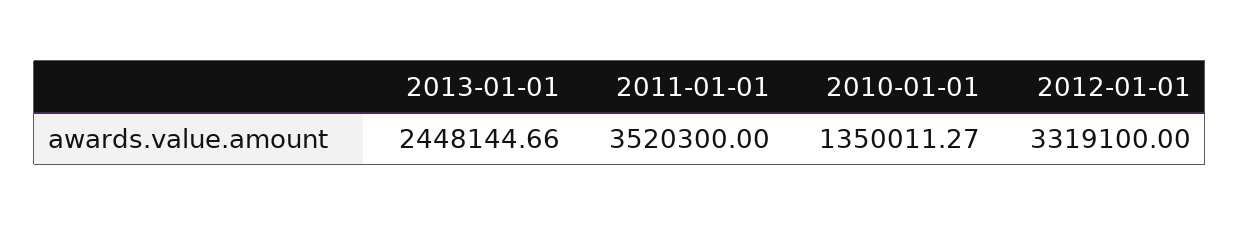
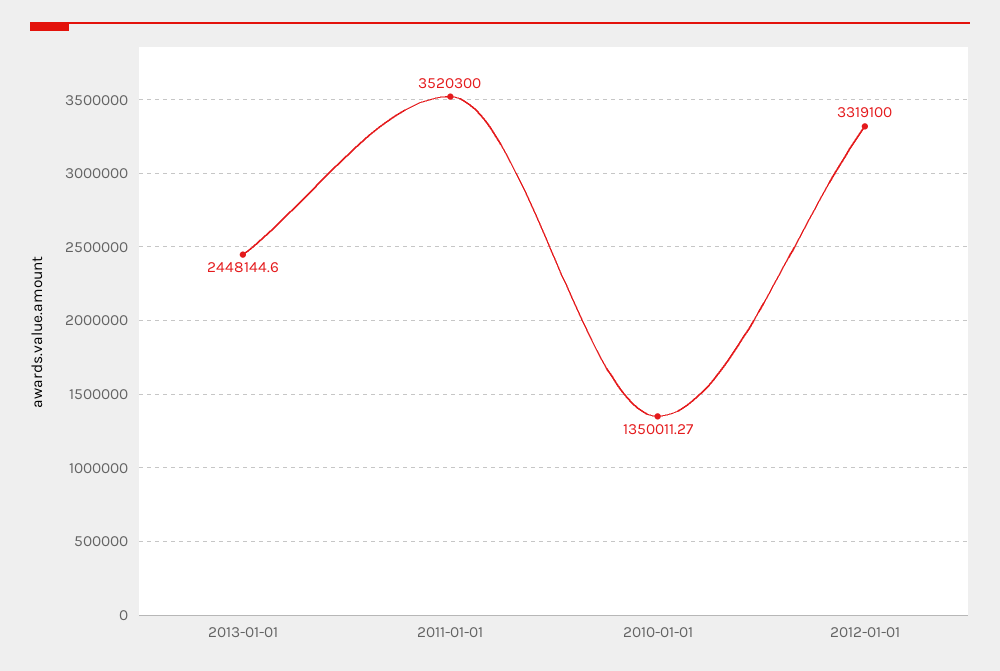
2013-01-01: 2448144.66 -> 2448144.6

